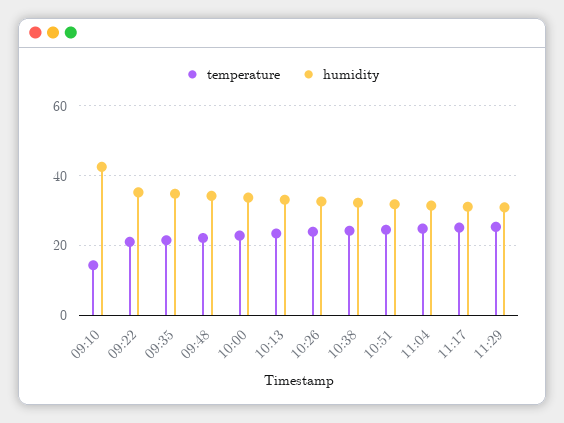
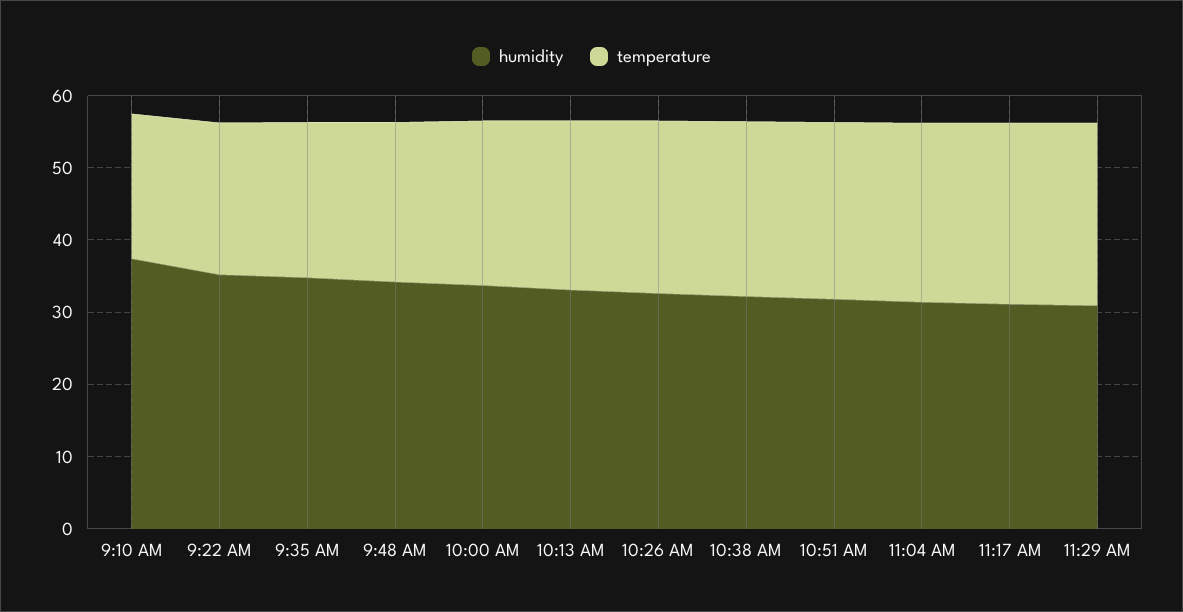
temperature, 09:10: 14 -> 20
humidity, 09:10: 42 -> 38

